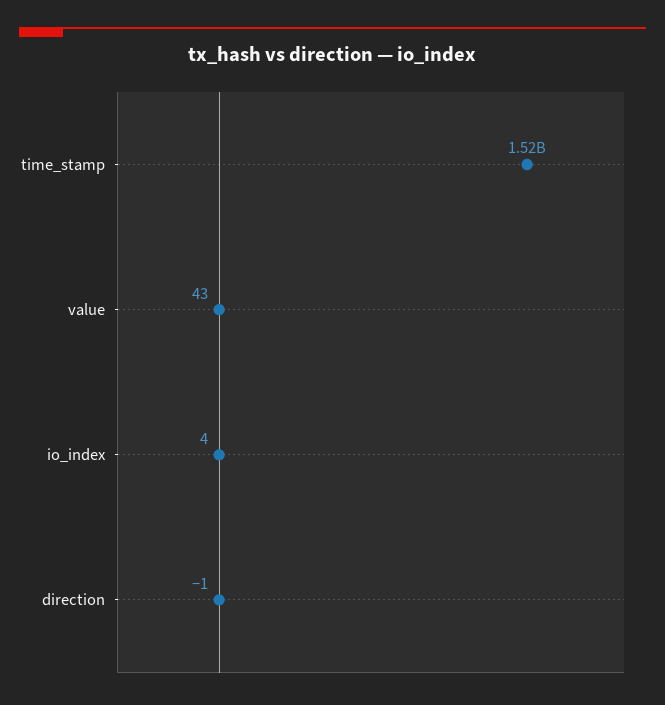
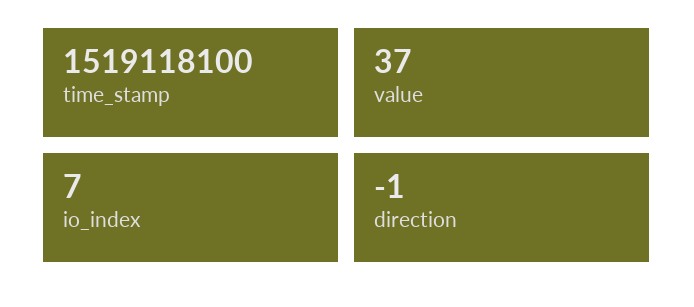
value: 43 -> 37
io_index: 4 -> 7

